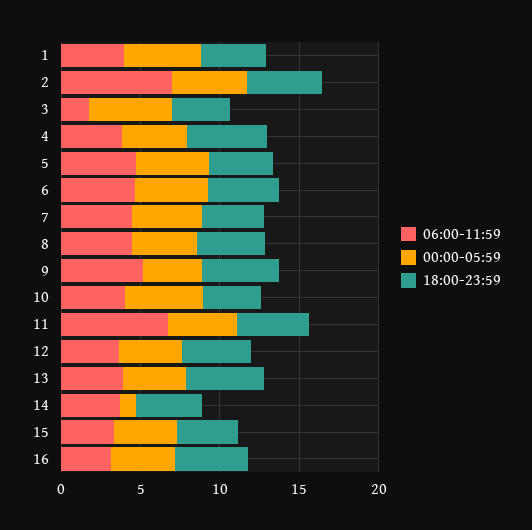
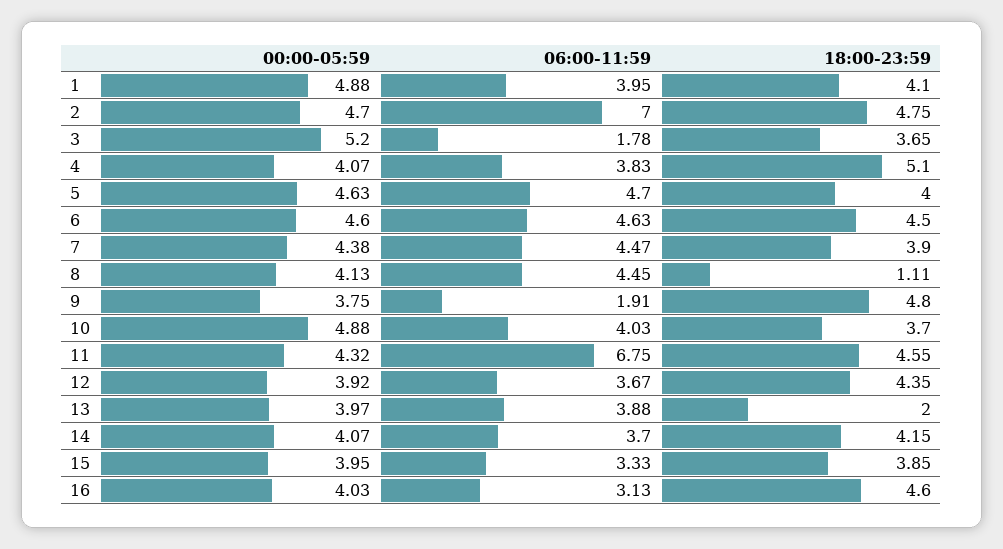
18:00-23:59, 8: 4 -> 1.11
06:00-11:59, 9: 5 -> 1.91
18:00-23:59, 13: 5 -> 2
00:00-05:59, 14: 1 -> 4.07

